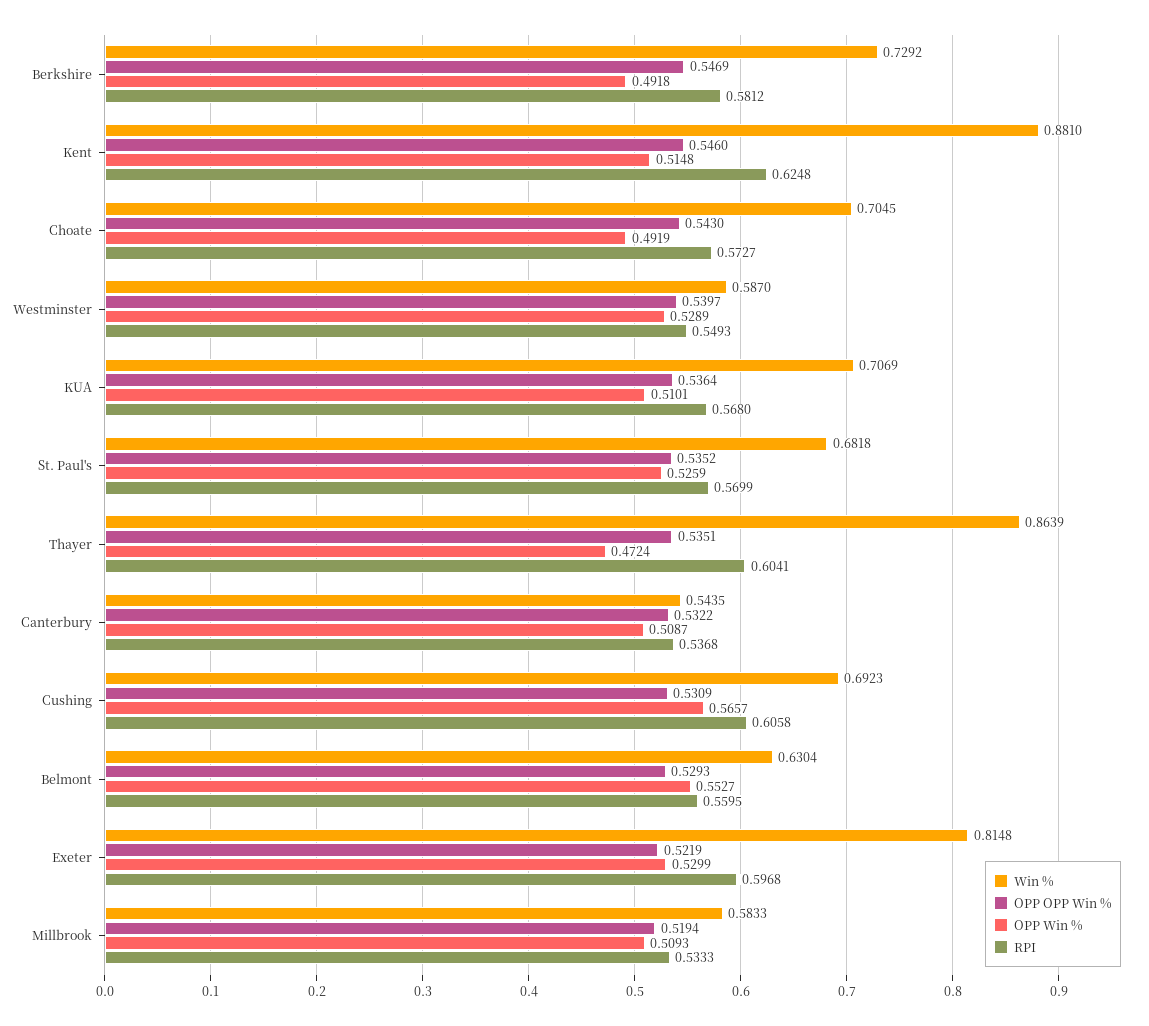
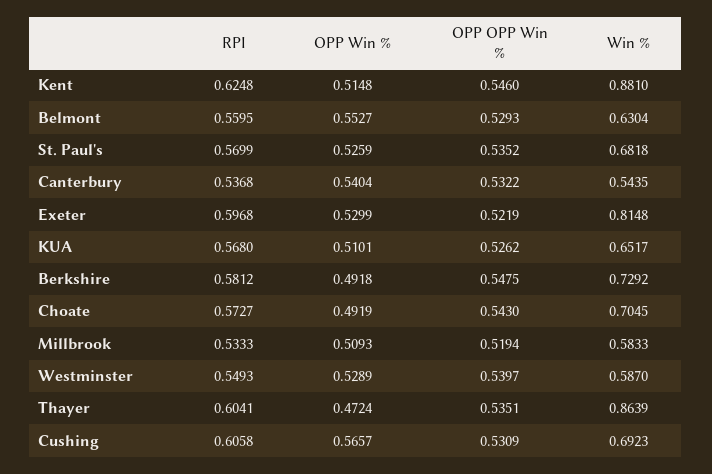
OPP OPP Win %, Berkshire: 0.5469 -> 0.5475
Win %, KUA: 0.7069 -> 0.6517
OPP OPP Win %, KUA: 0.5364 -> 0.5262
OPP Win %, Canterbury: 0.5087 -> 0.5404

